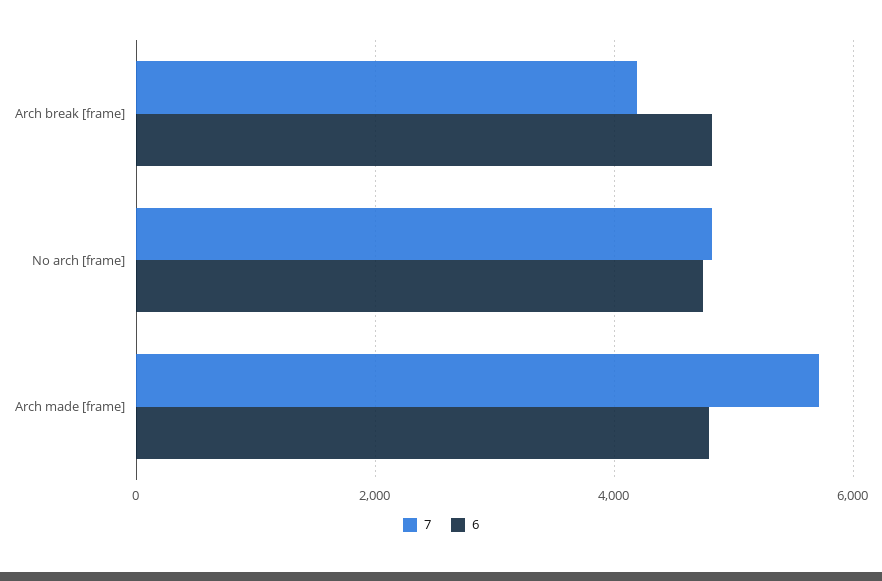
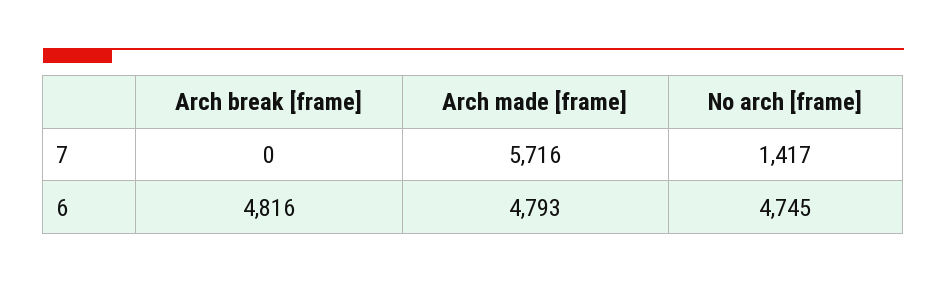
7, Arch break [frame]: 4200 -> 0
7, No arch [frame]: 4800 -> 1417

